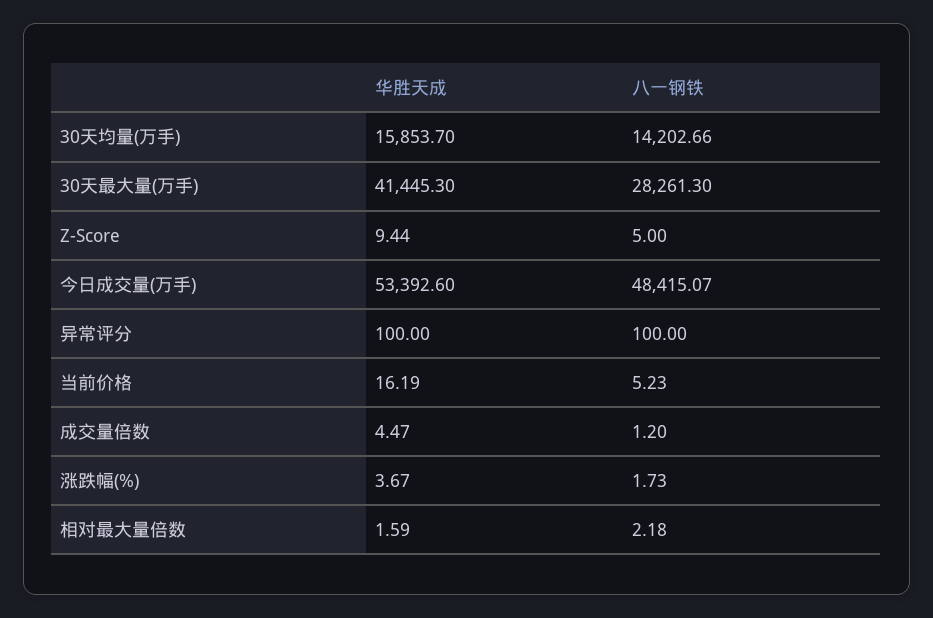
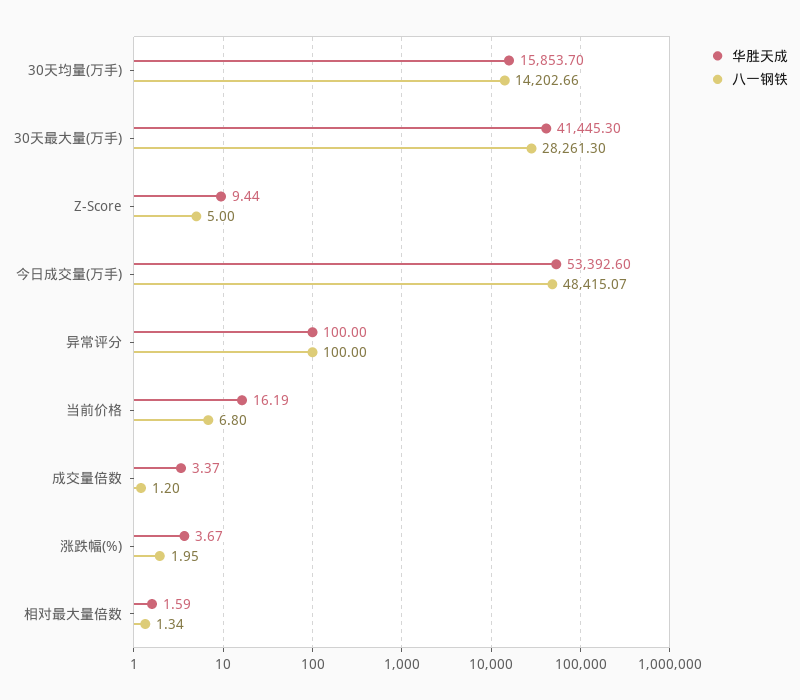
八一钢铁, 当前价格: 5.23 -> 6.8
华胜天成, 成交量倍数: 4.47 -> 3.37
八一钢铁, 涨跌幅(%): 1.73 -> 1.95
八一钢铁, 相对最大量倍数: 2.18 -> 1.34

